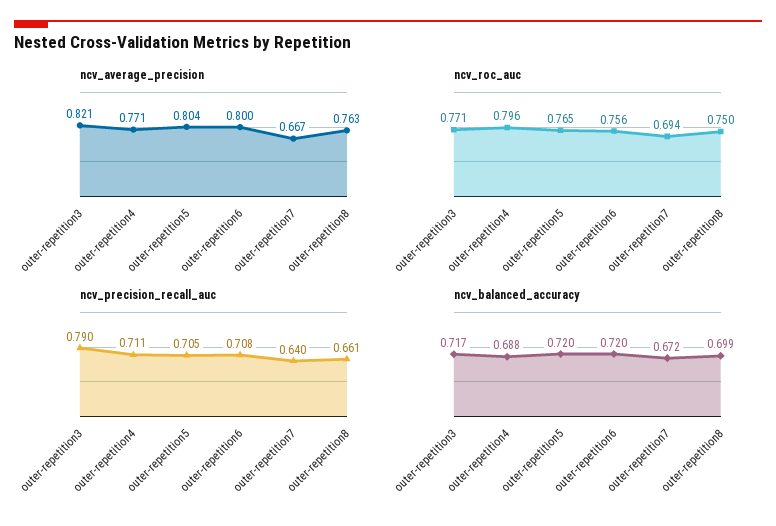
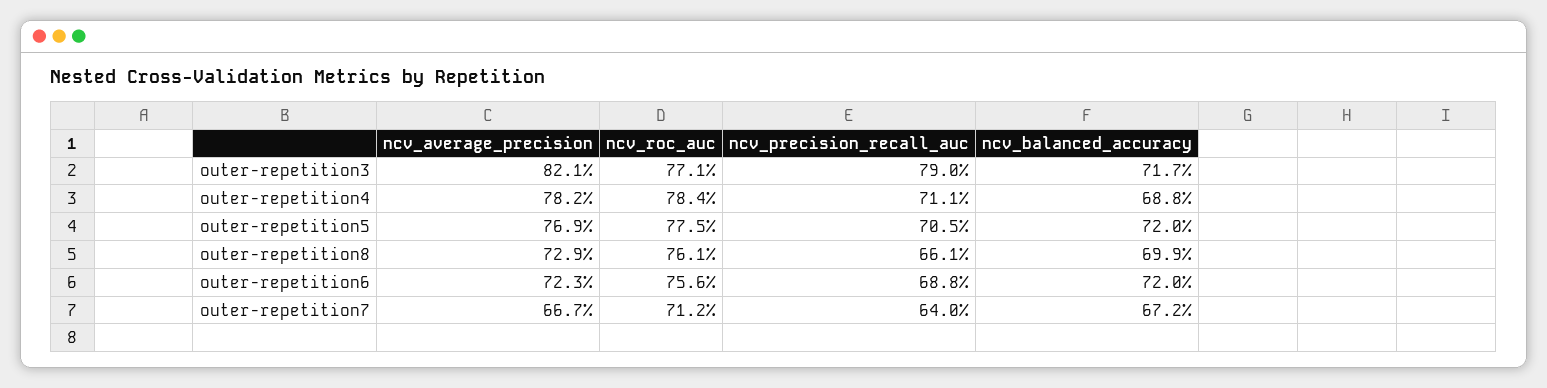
ncv_average_precision, outer-repetition4: 0.771 -> 0.782
ncv_average_precision, outer-repetition5: 0.804 -> 0.769
ncv_average_precision, outer-repetition6: 0.8 -> 0.723
ncv_average_precision, outer-repetition8: 0.763 -> 0.729
ncv_roc_auc, outer-repetition4: 0.796 -> 0.784
ncv_roc_auc, outer-repetition5: 0.765 -> 0.775
ncv_roc_auc, outer-repetition7: 0.694 -> 0.712
ncv_roc_auc, outer-repetition8: 0.75 -> 0.761
ncv_precision_recall_auc, outer-repetition6: 0.708 -> 0.688

